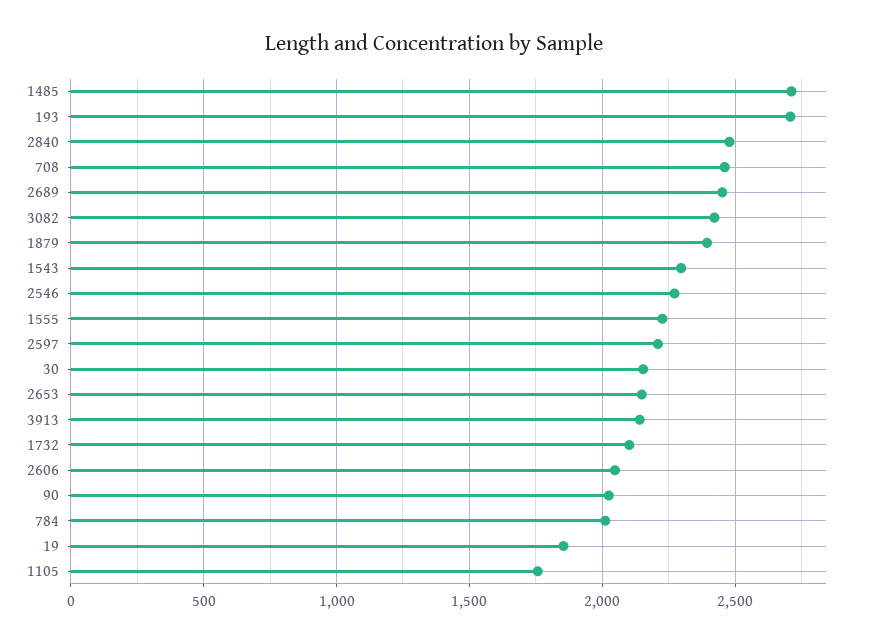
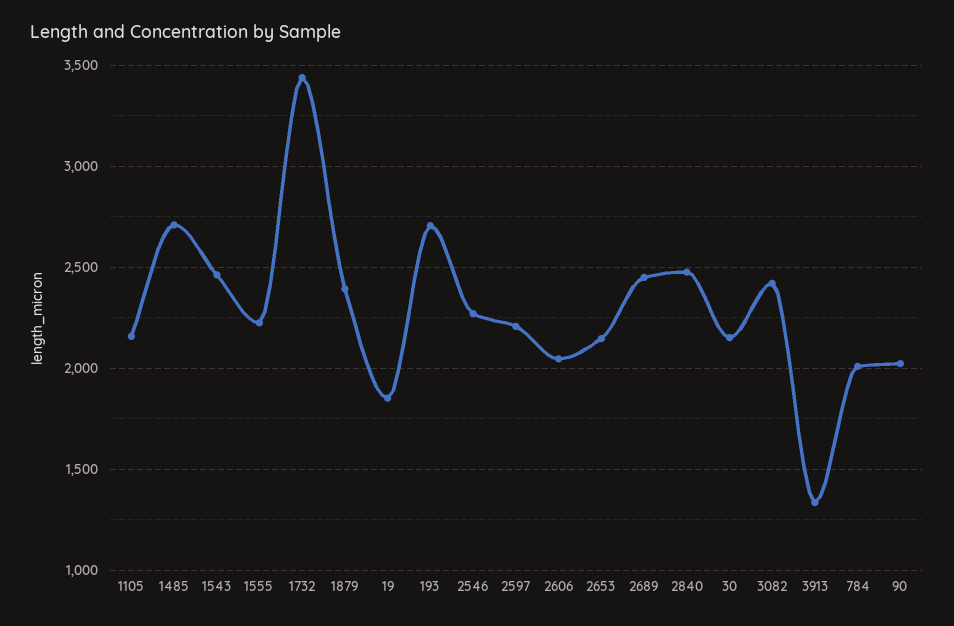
708: 2450 -> none
1543: 2300 -> 2450
3913: 2150 -> 1350
1732: 2100 -> 3450
1105: 1750 -> 2150

